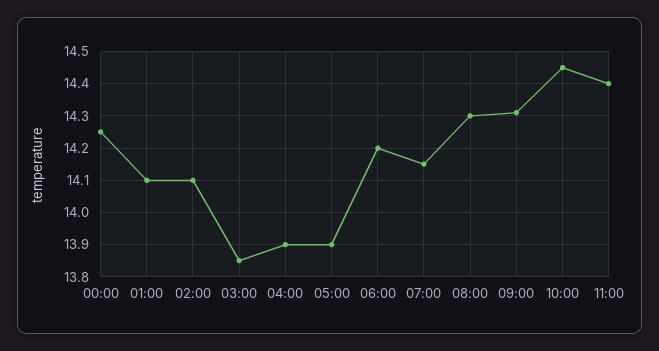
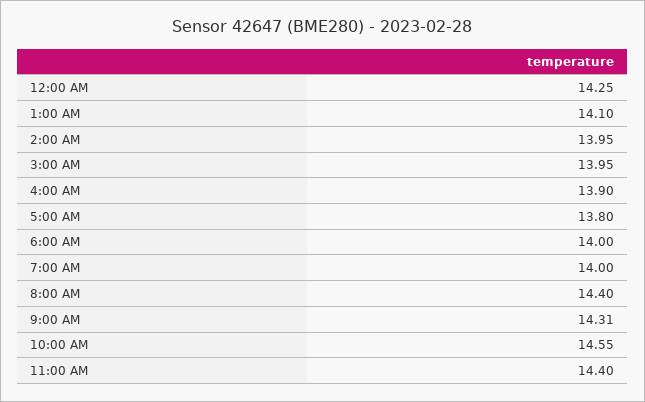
02:00: 14.1 -> 13.95
03:00: 13.85 -> 13.95
05:00: 13.9 -> 13.8
06:00: 14.2 -> 14
07:00: 14.15 -> 14
08:00: 14.3 -> 14.4
10:00: 14.45 -> 14.55

